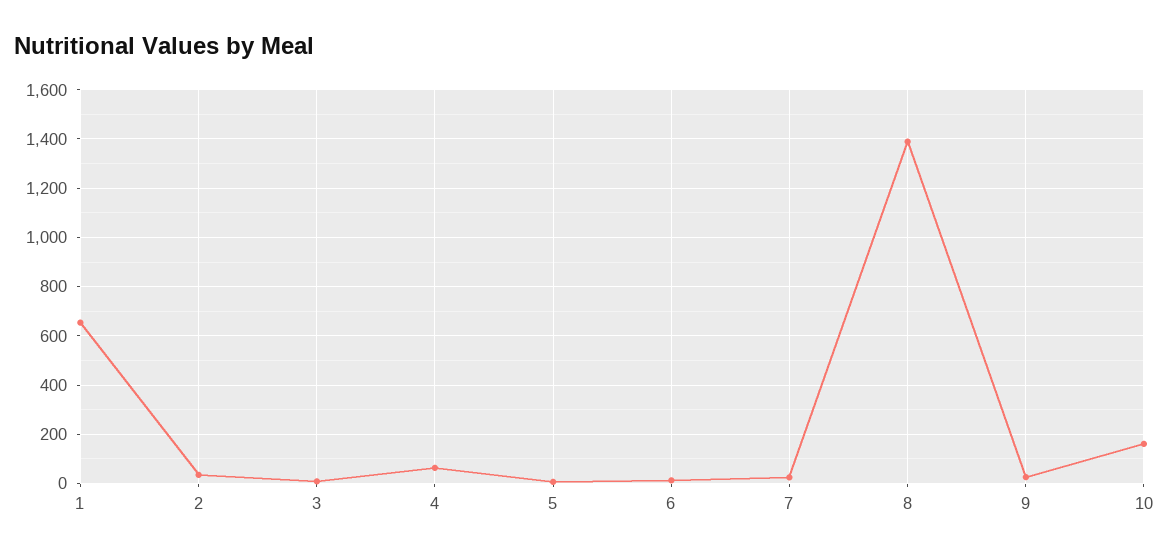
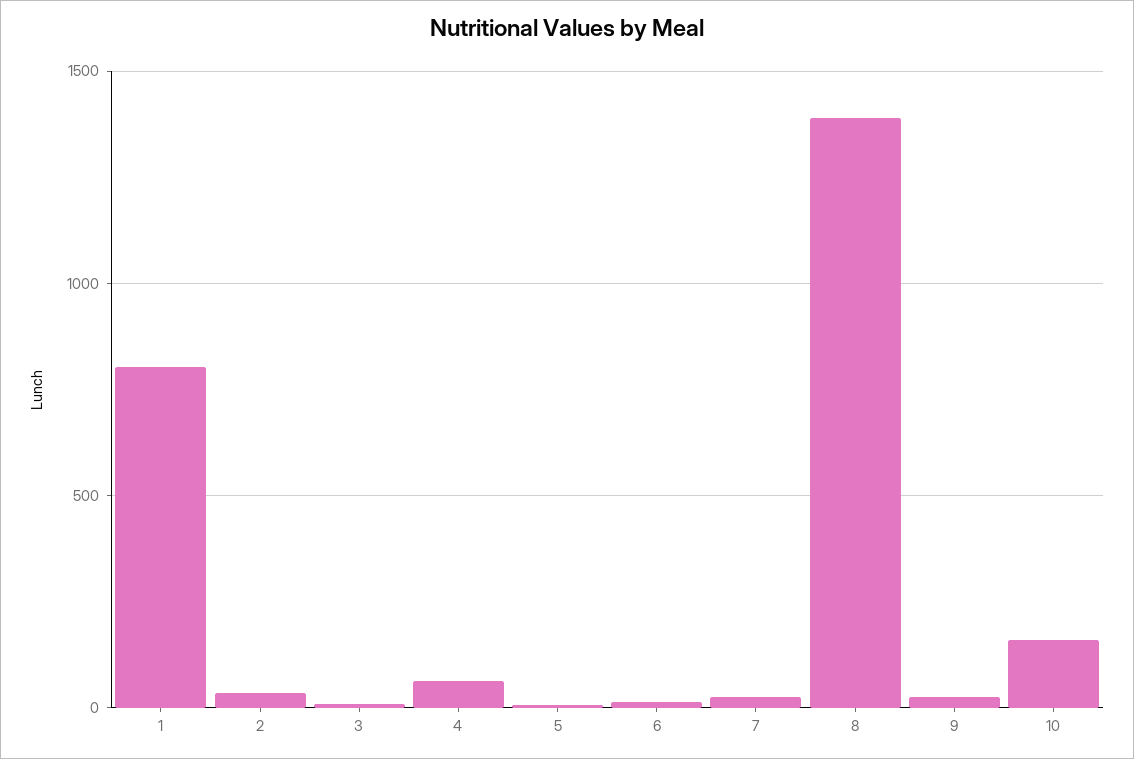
1: 650 -> 800

